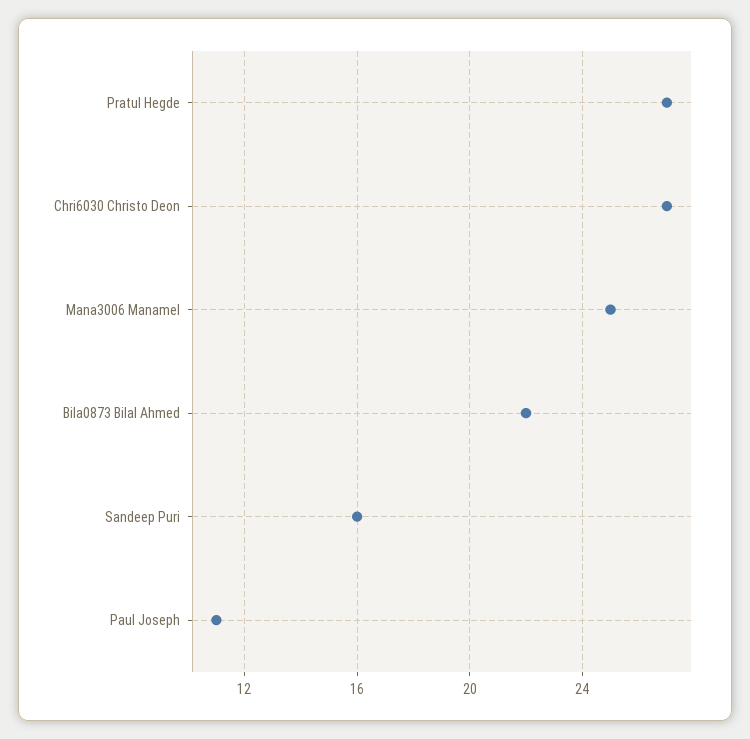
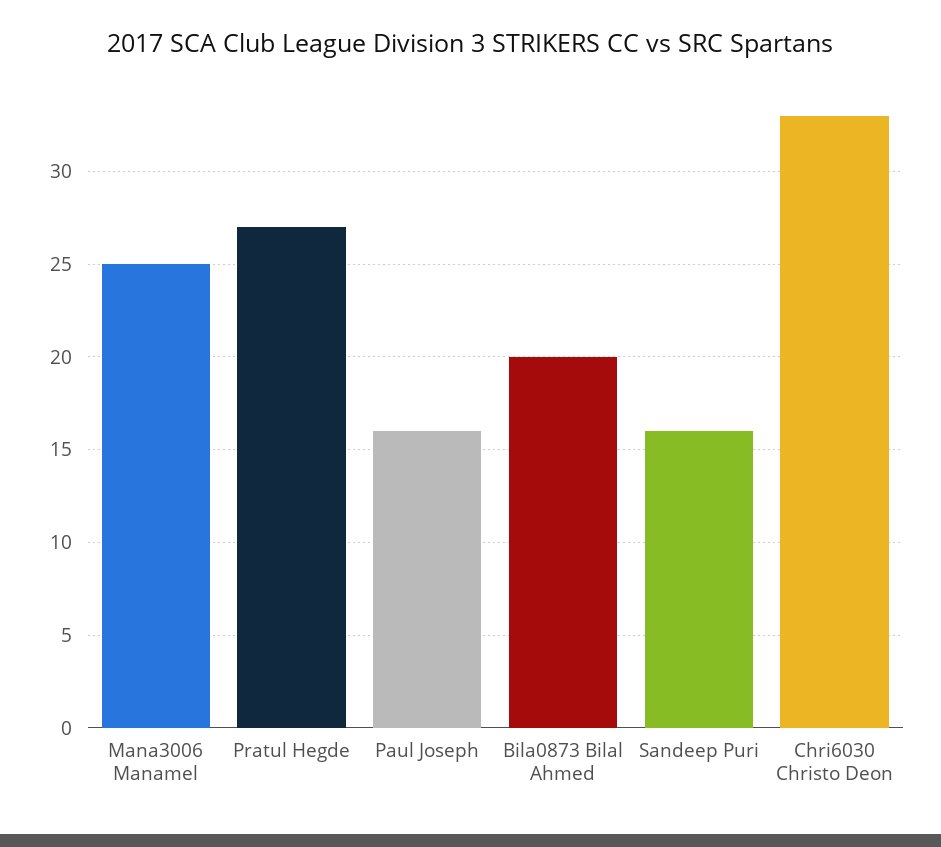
Chri6030 Christo Deon: 27 -> 33
Bila0873 Bilal Ahmed: 22 -> 20
Paul Joseph: 11 -> 16

